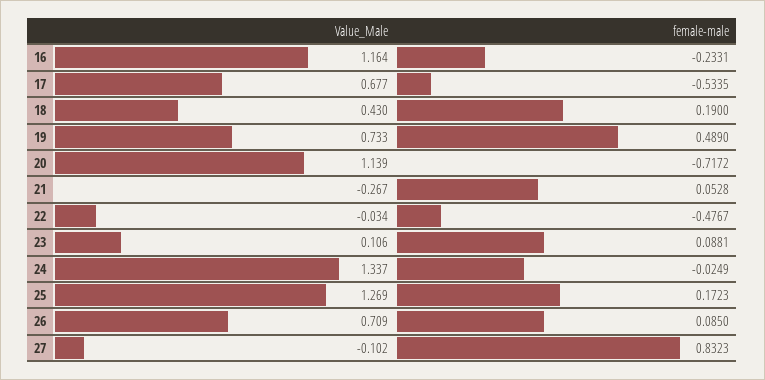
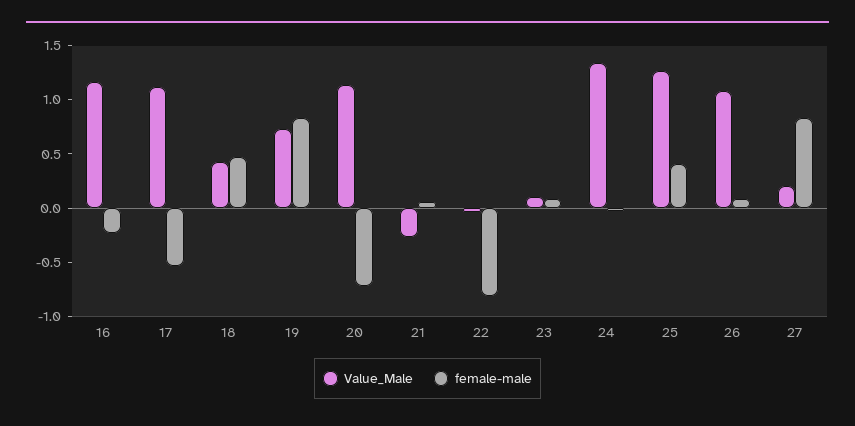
Value_Male, 17: 0.677 -> 1.1
female-male, 18: 0.19 -> 0.5
female-male, 19: 0.489 -> 0.8
female-male, 22: -0.4767 -> -0.8
female-male, 25: 0.1723 -> 0.4
Value_Male, 26: 0.709 -> 1.1
Value_Male, 27: -0.102 -> 0.2

